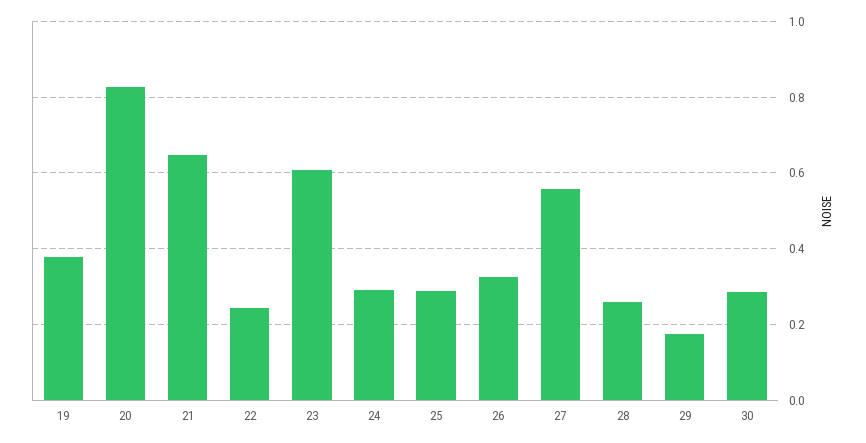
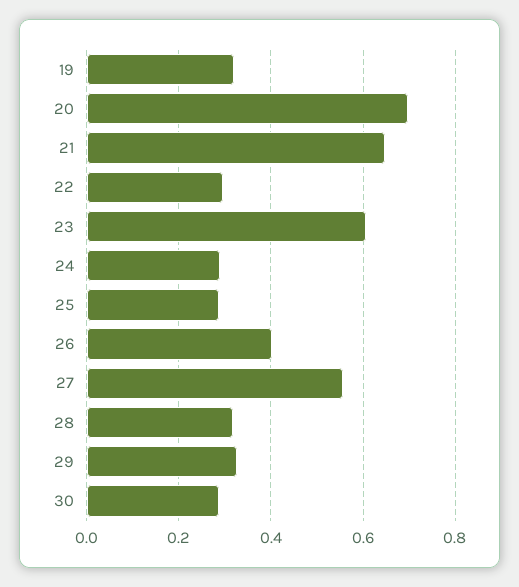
19: 0.38 -> 0.32
20: 0.82 -> 0.7
22: 0.24 -> 0.3
26: 0.32 -> 0.4
28: 0.26 -> 0.32
29: 0.18 -> 0.32

